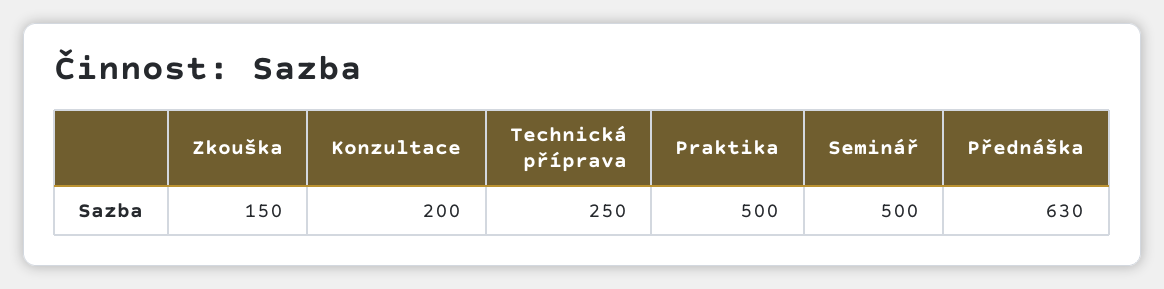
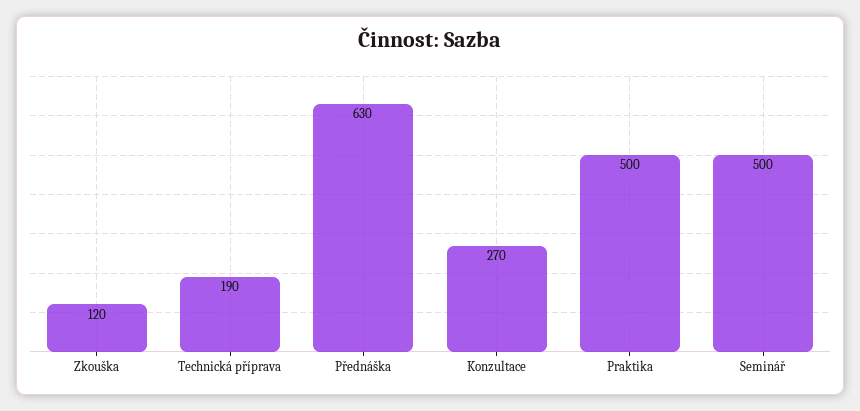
Zkouška: 150 -> 120
Konzultace: 200 -> 270
Technická příprava: 250 -> 190

